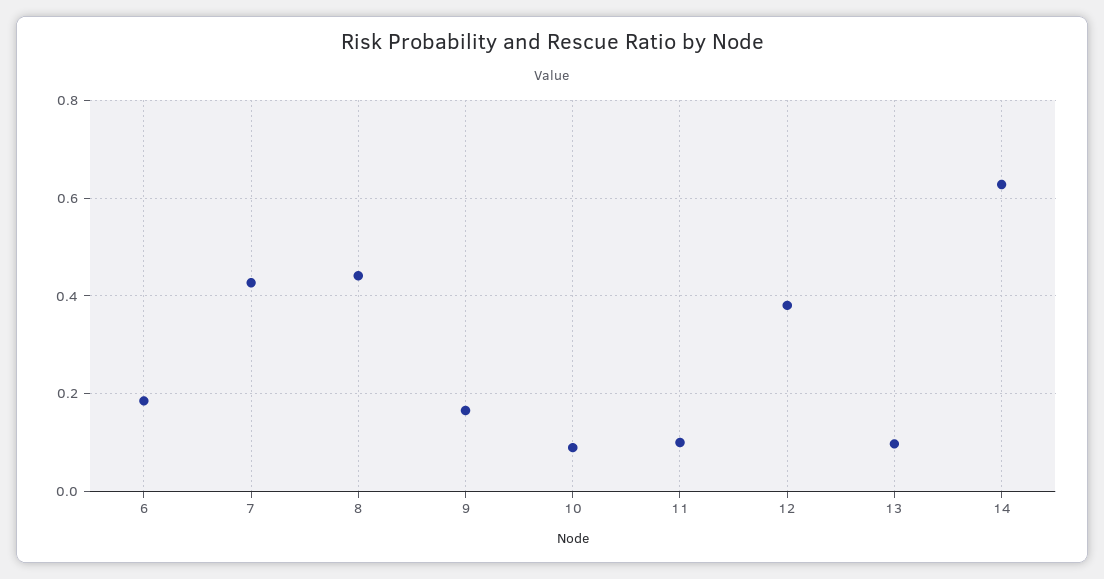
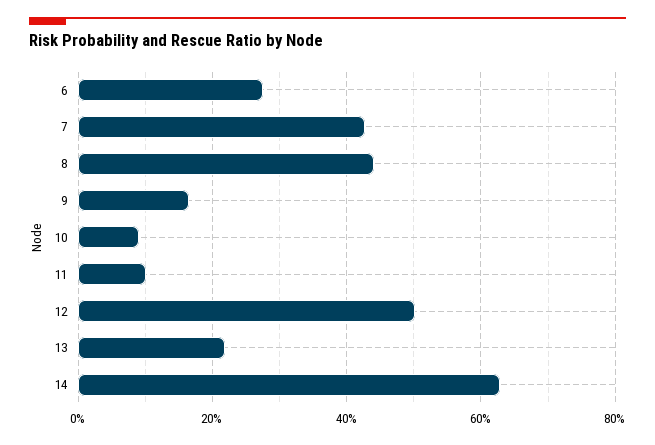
6: 0.18 -> 0.28
12: 0.38 -> 0.5
13: 0.1 -> 0.22

